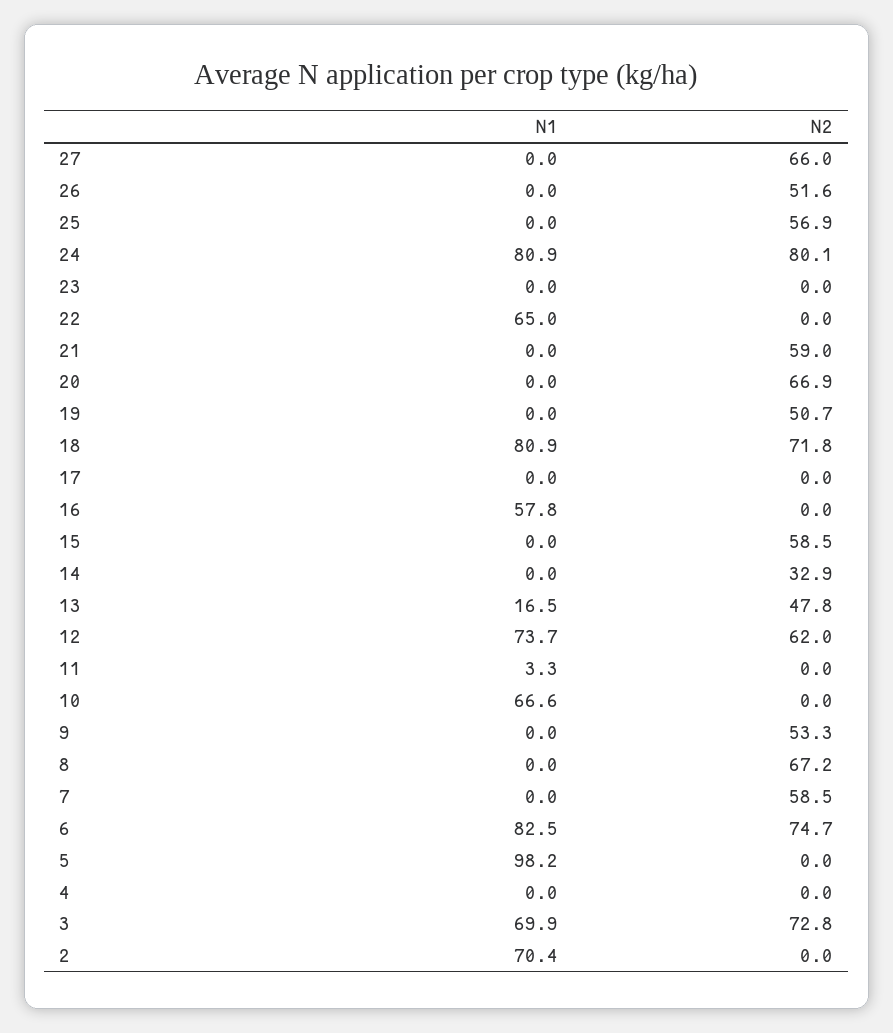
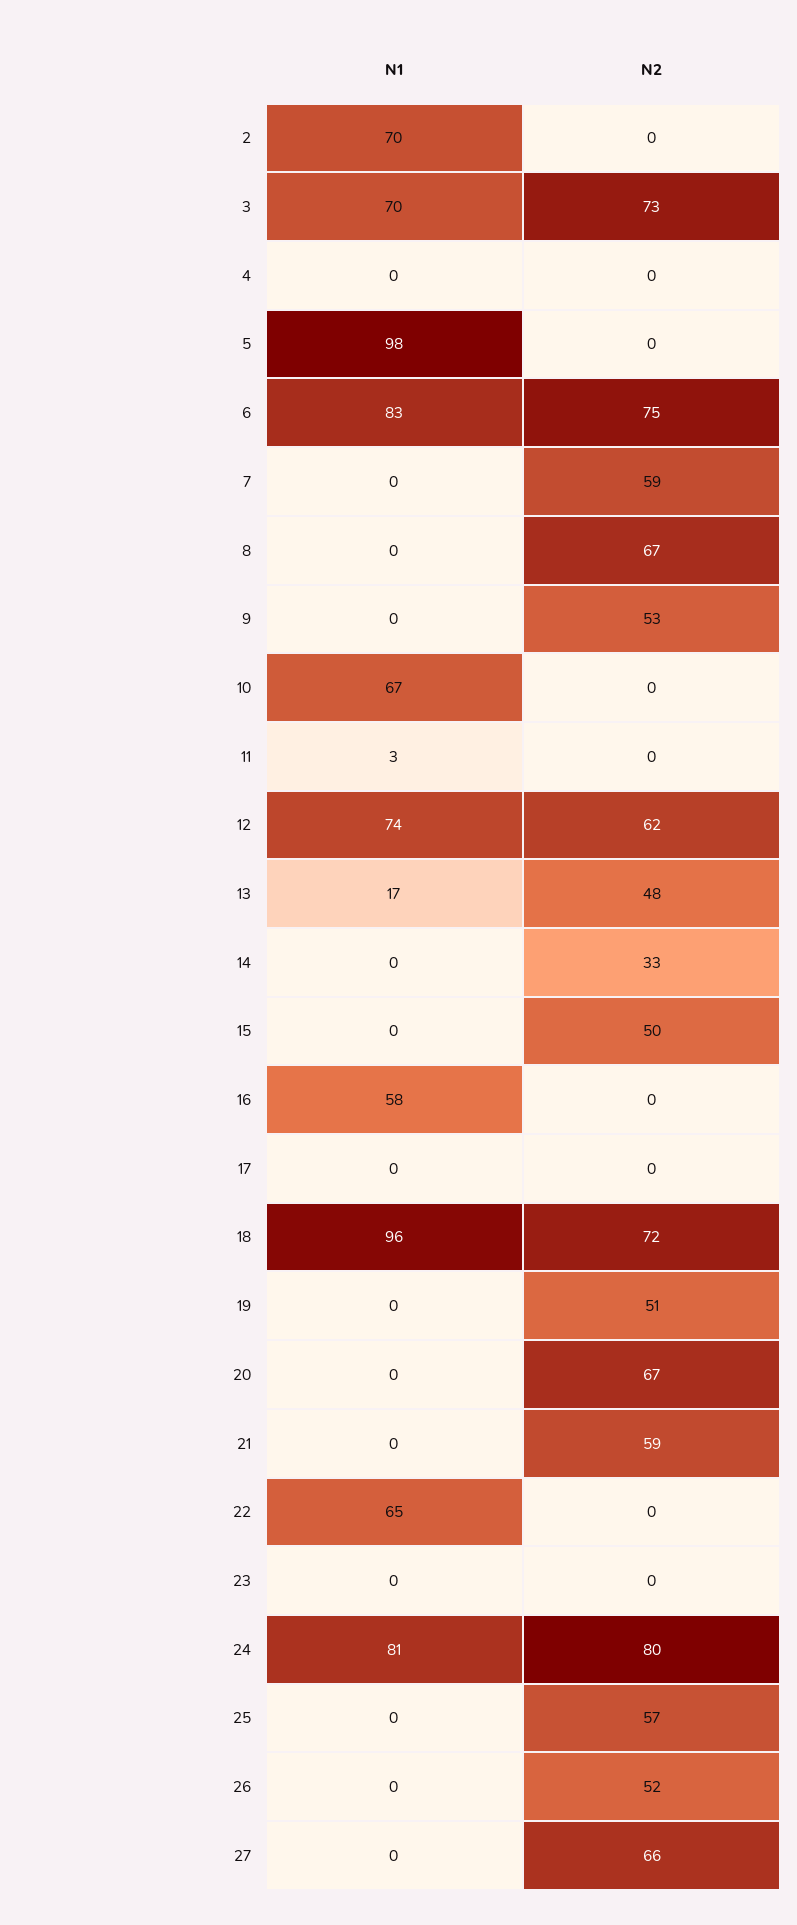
N1, 18: 80.9 -> 96
N2, 15: 58.5 -> 50

